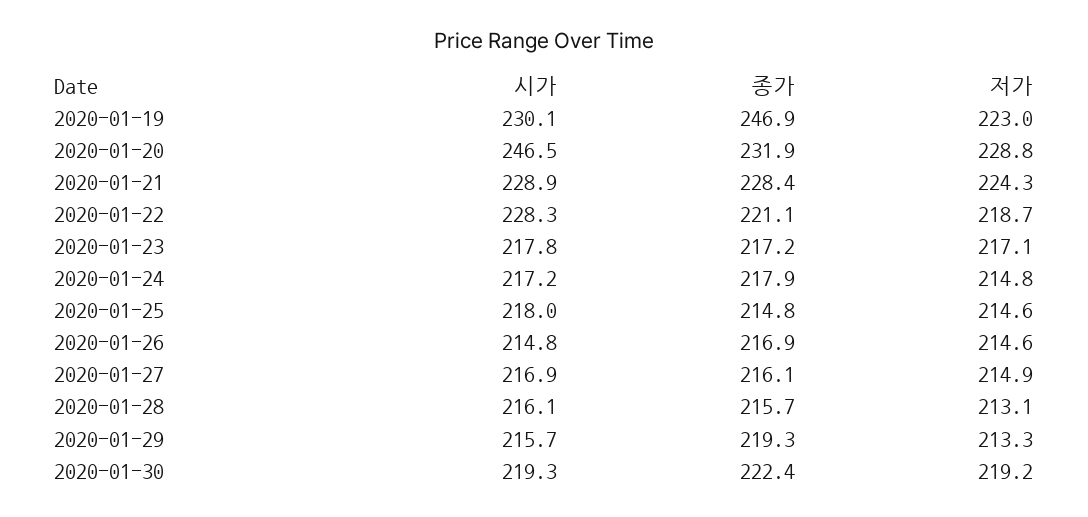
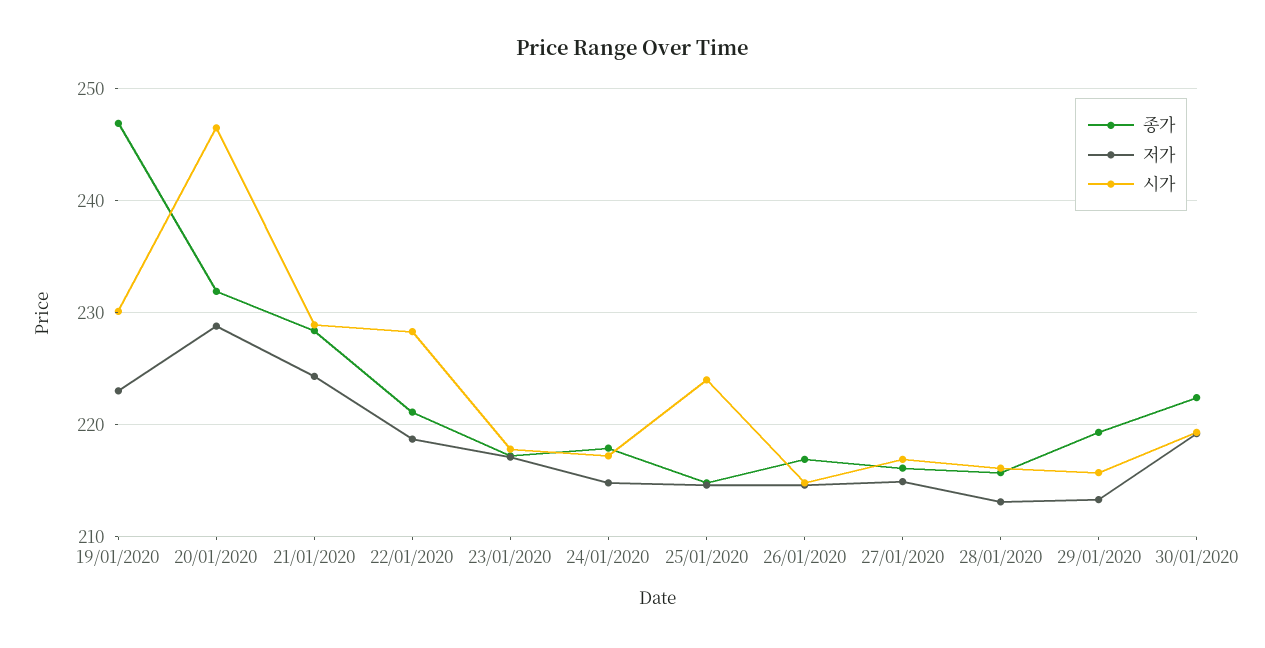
시가, 2020-01-25: 218 -> 224

